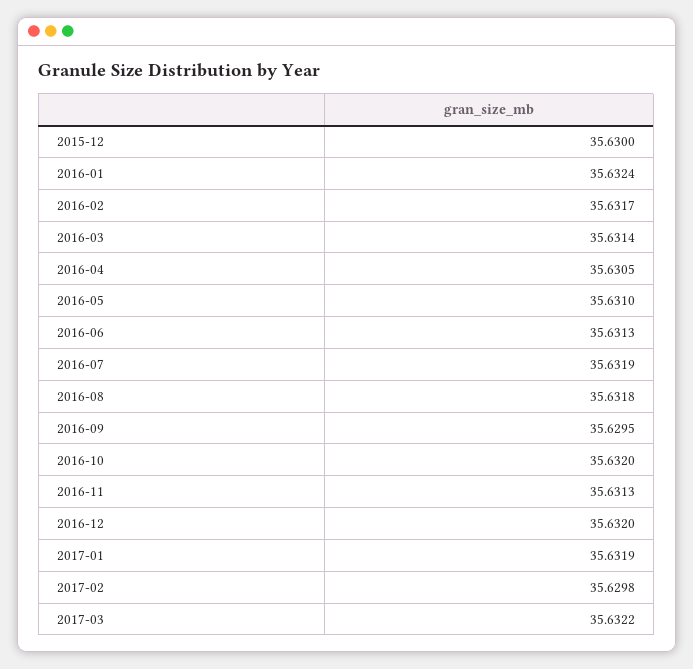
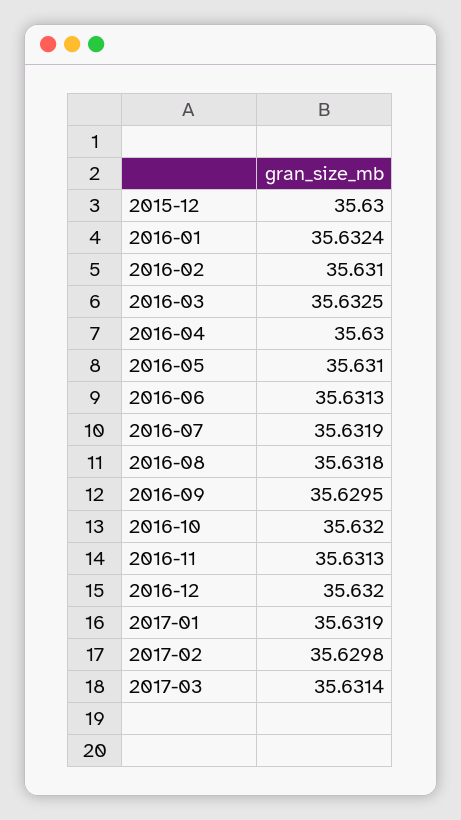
2016-02: 35.6317 -> 35.631
2016-03: 35.6314 -> 35.6325
2016-04: 35.6305 -> 35.63
2017-03: 35.6322 -> 35.6314

